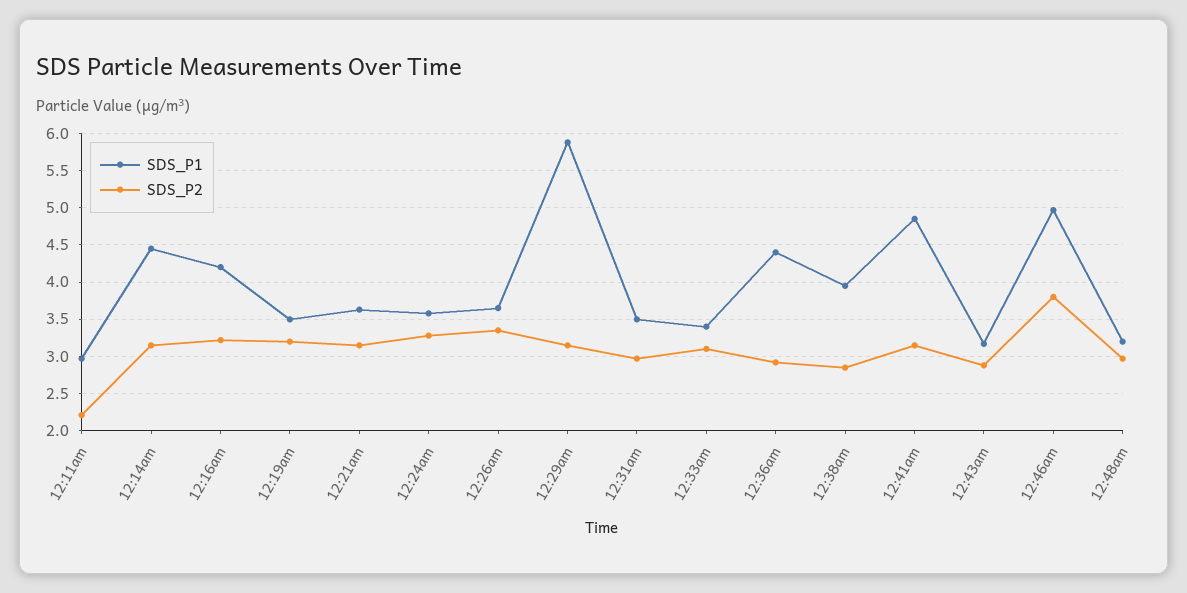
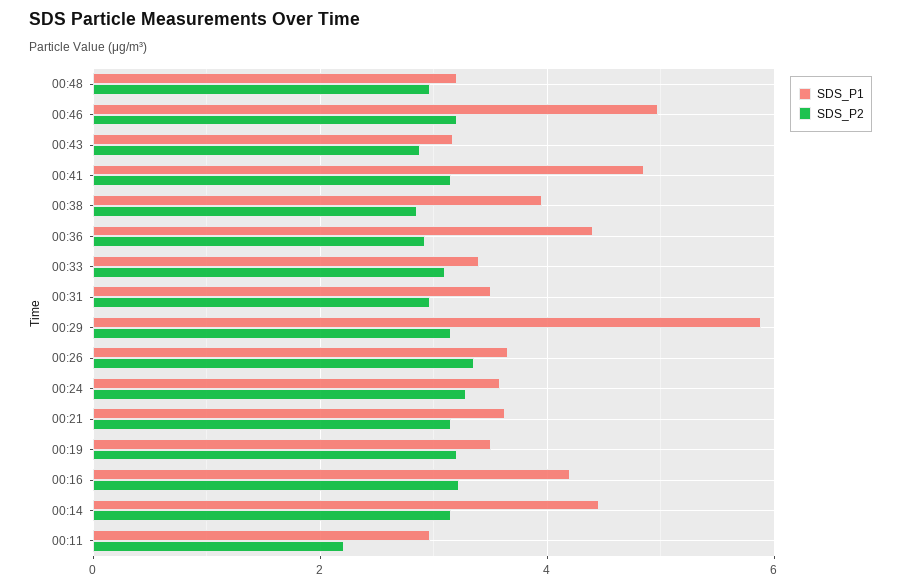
SDS_P2, 12:46am: 3.8 -> 3.2

